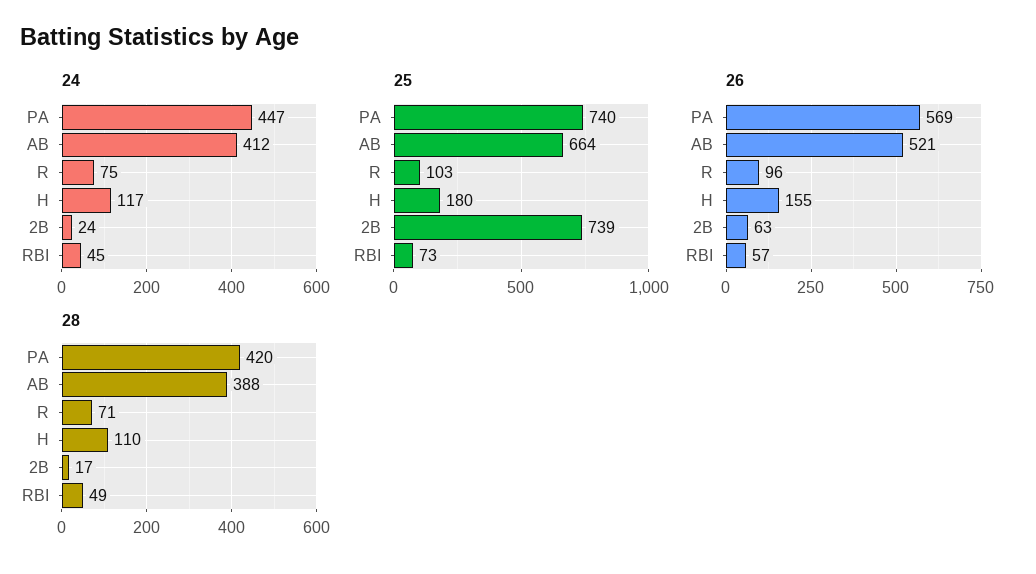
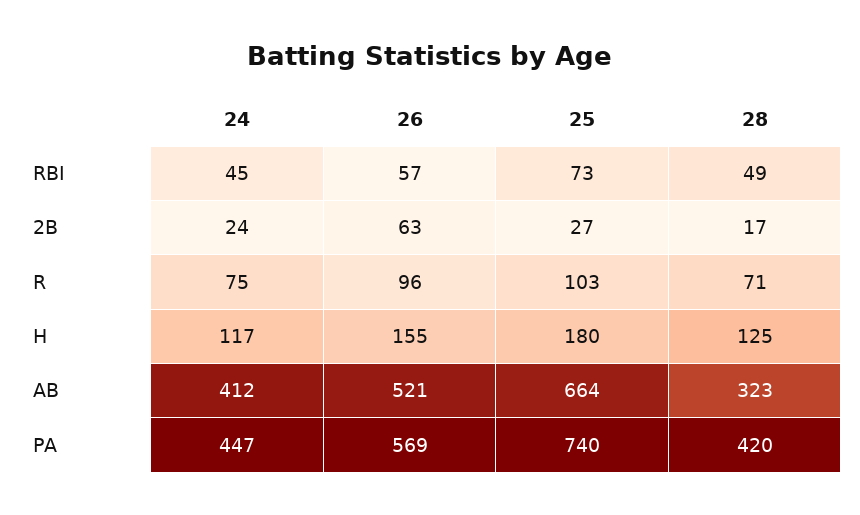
25, 2B: 739 -> 27
28, AB: 388 -> 323
28, H: 110 -> 125

